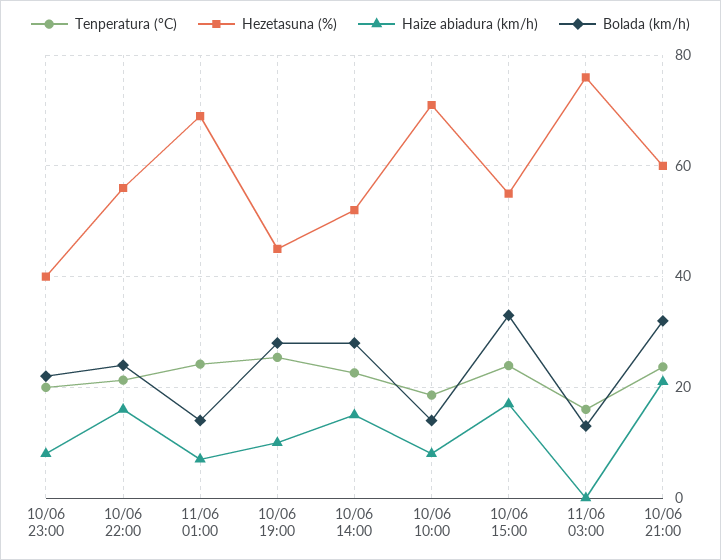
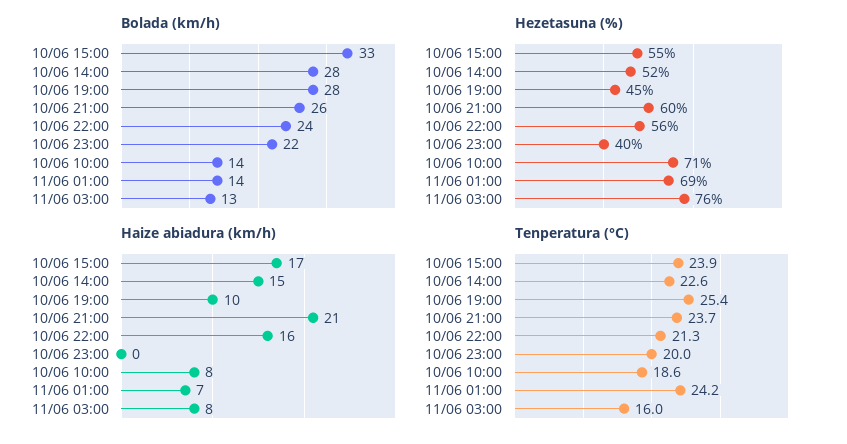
Haize abiadura (km/h), 10/06 23:00: 8 -> 0
Haize abiadura (km/h), 11/06 03:00: 0 -> 8
Bolada (km/h), 10/06 21:00: 32 -> 26

